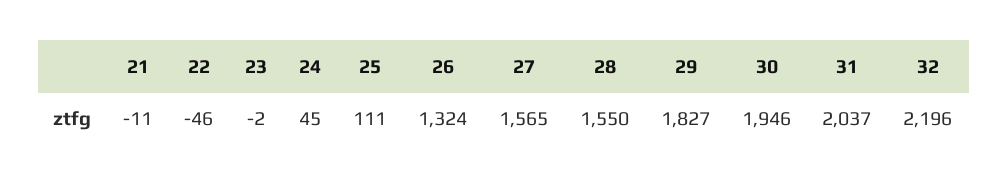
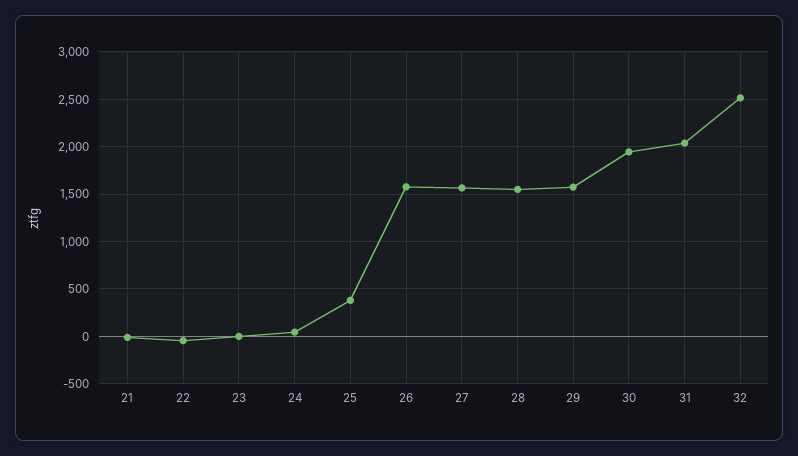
25: 111 -> 400
26: 1324 -> 1600
29: 1827 -> 1600
32: 2196 -> 2500

